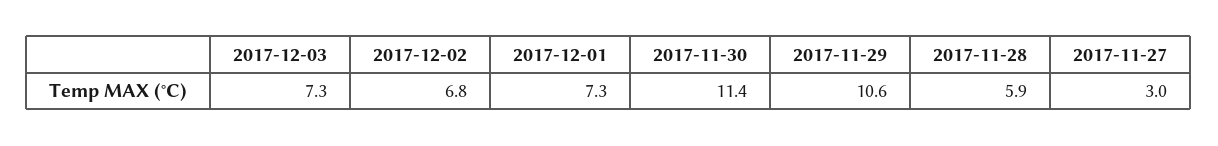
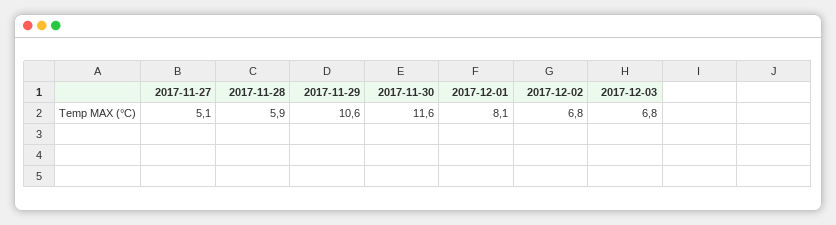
2017-12-03: 7.3 -> 6.8
2017-12-01: 7.3 -> 8.1
2017-11-30: 11.4 -> 11.6
2017-11-27: 3 -> 5.1

